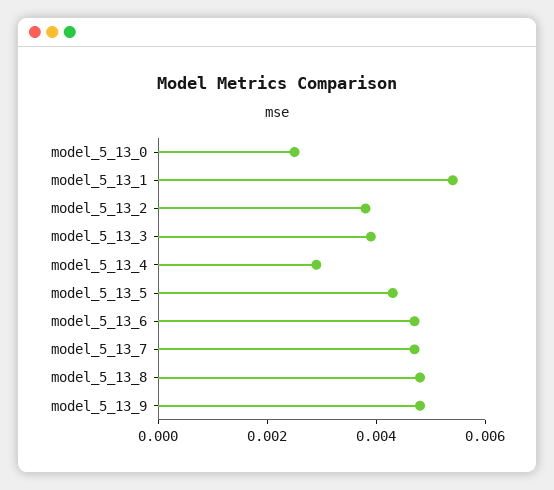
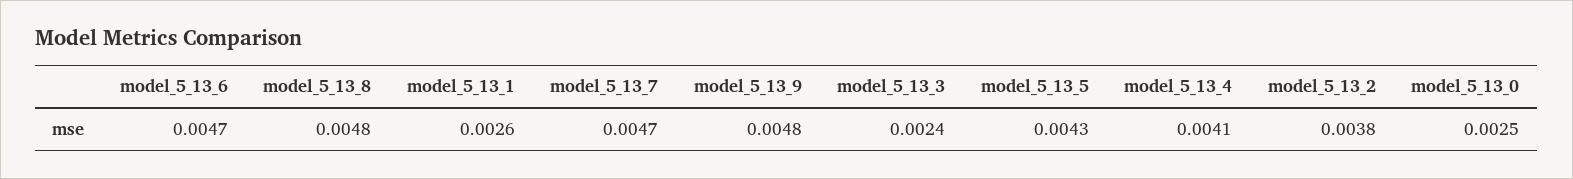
model_5_13_1: 0.0055 -> 0.0026
model_5_13_3: 0.004 -> 0.0024
model_5_13_4: 0.003 -> 0.0041

